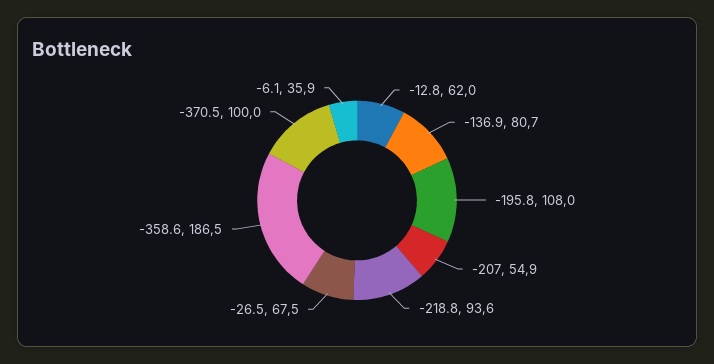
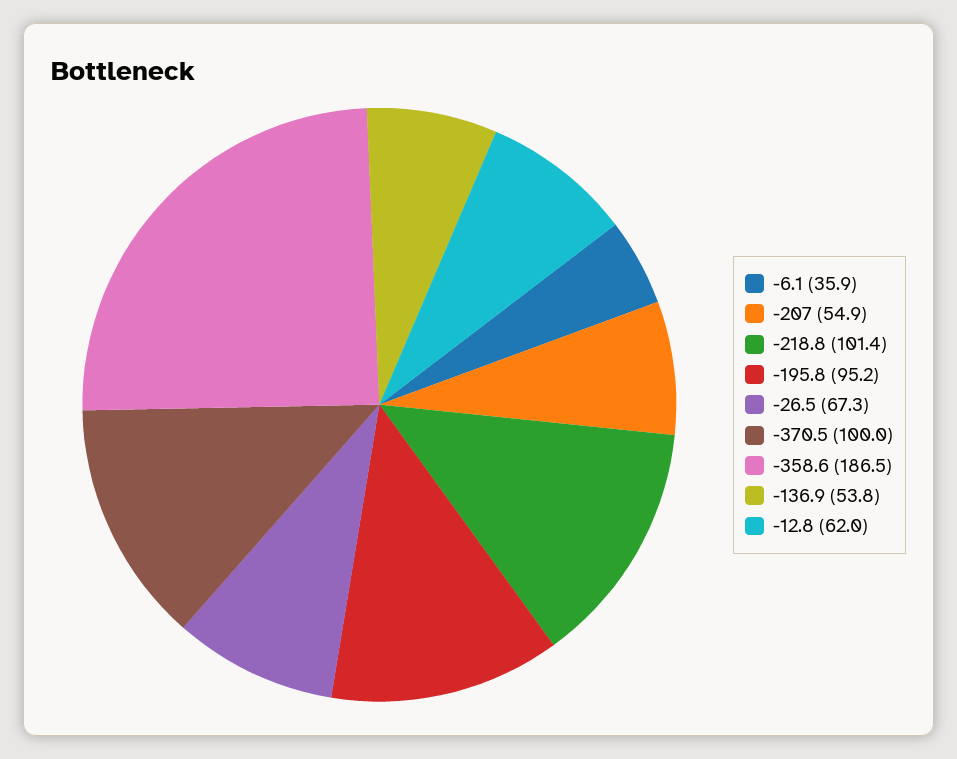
-136.9: 80.7 -> 53.8
-195.8: 108 -> 95.2
-218.8: 93.6 -> 101.4
-26.5: 67.5 -> 67.3

